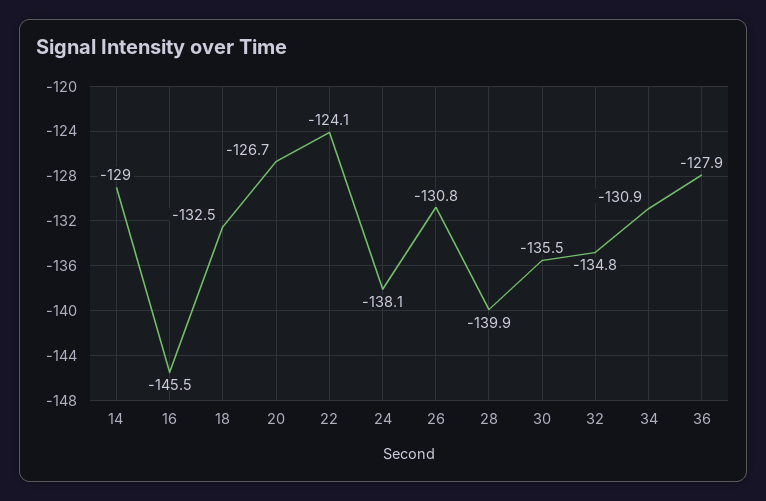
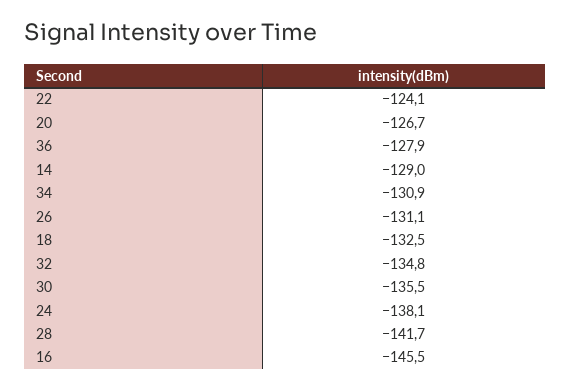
26: -130.8 -> -131.1
28: -139.9 -> -141.7

